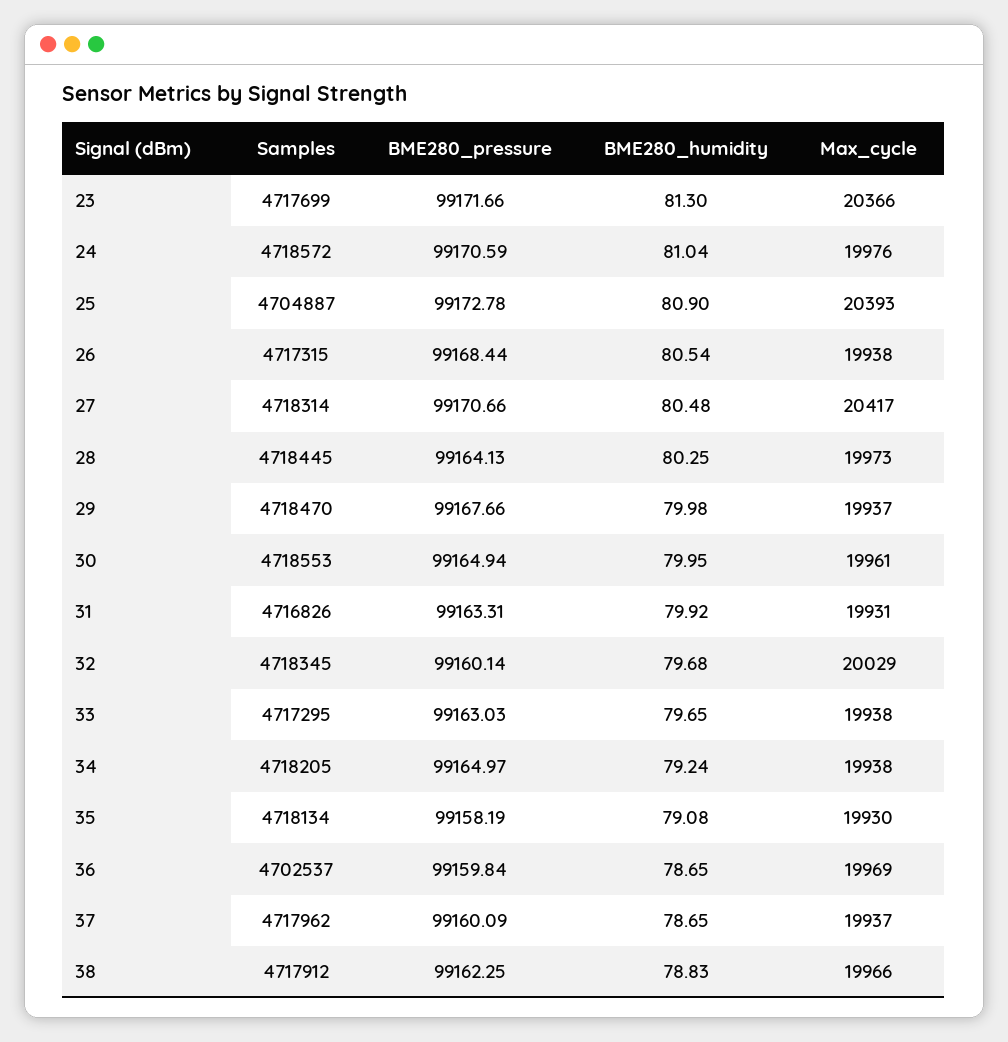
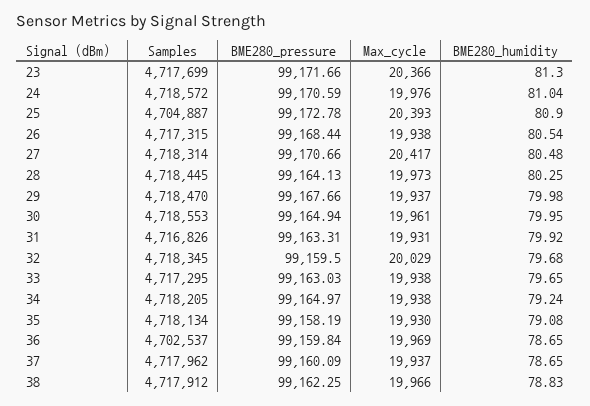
BME280_pressure, 32: 99160.14 -> 99159.5

